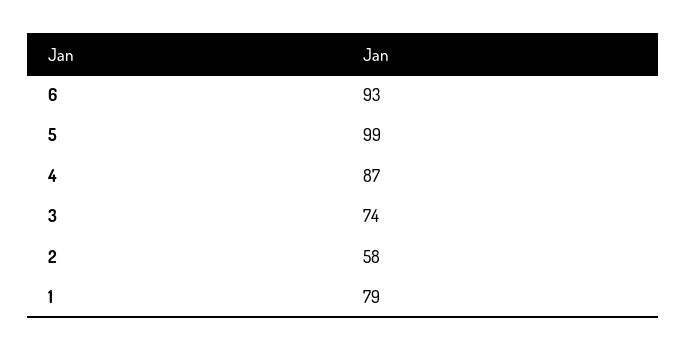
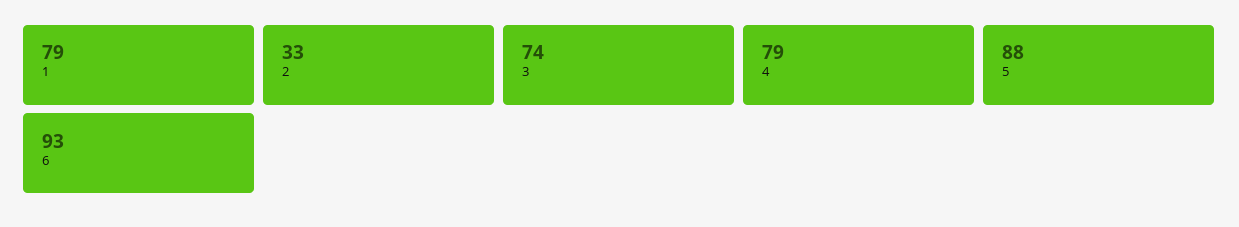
5: 99 -> 88
4: 87 -> 79
2: 58 -> 33

